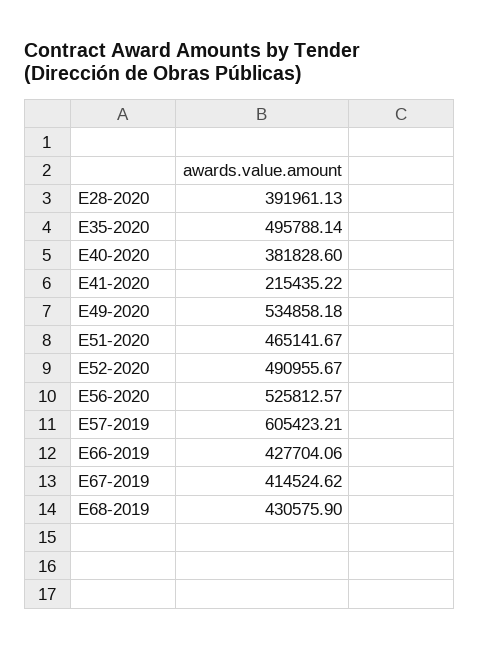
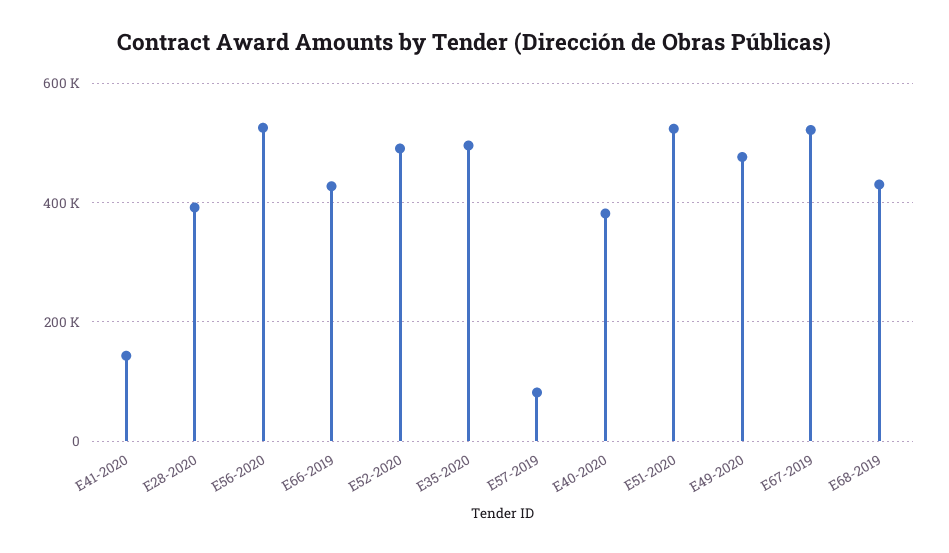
E41-2020: 215435.22 -> 140000
E49-2020: 534858.18 -> 480000
E51-2020: 465141.67 -> 520000
E57-2019: 605423.21 -> 80000
E67-2019: 414524.62 -> 520000

